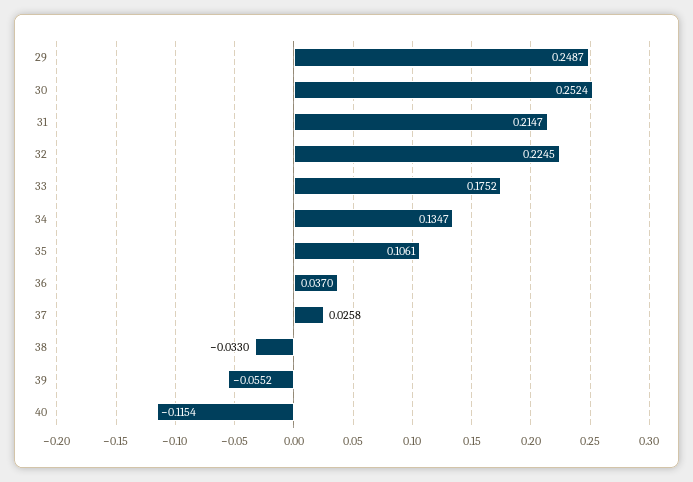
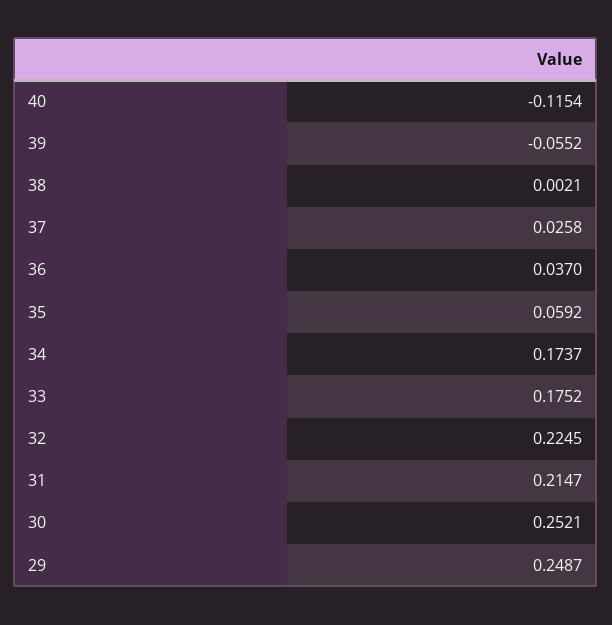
30: 0.2524 -> 0.2521
34: 0.1347 -> 0.1737
35: 0.1061 -> 0.0592
38: -0.033 -> 0.0021

